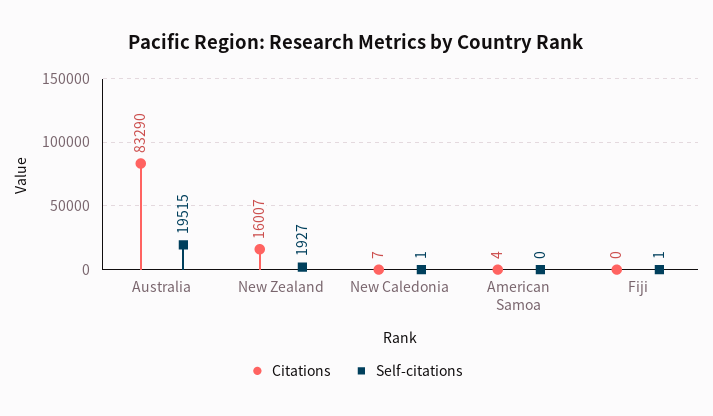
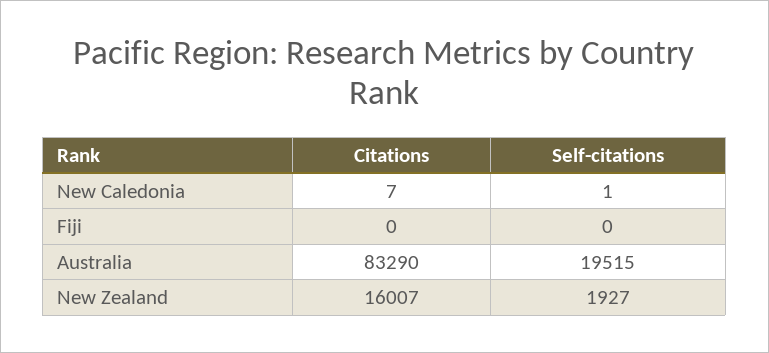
Citations, American Samoa: 4 -> none
Self-citations, American Samoa: 0 -> none
Self-citations, Fiji: 1 -> 0

